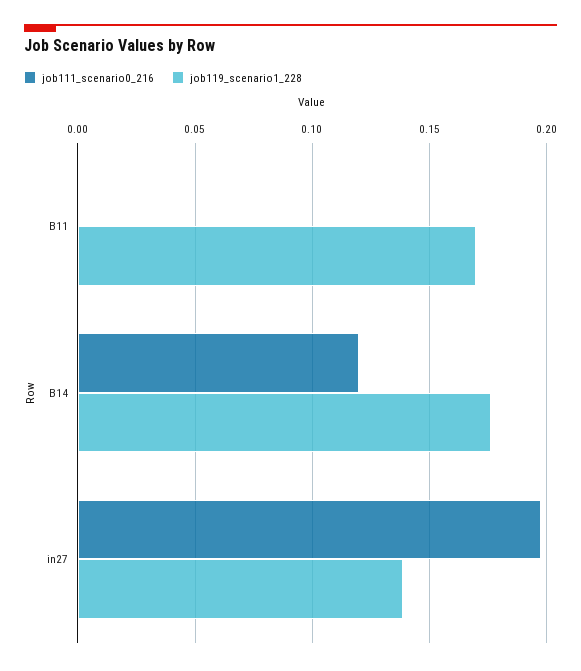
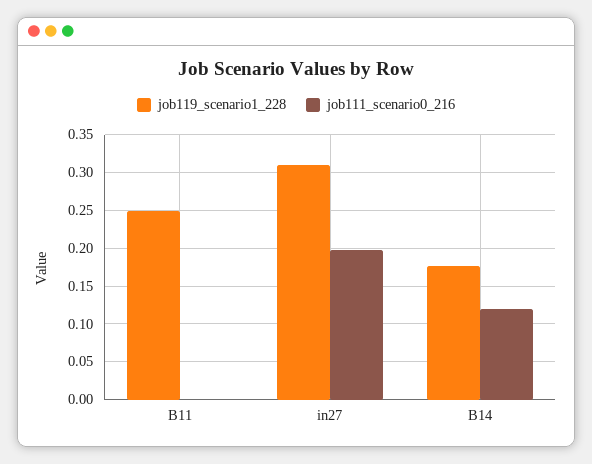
job119_scenario1_228, B11: 0.17 -> 0.25
job119_scenario1_228, in27: 0.14 -> 0.31

